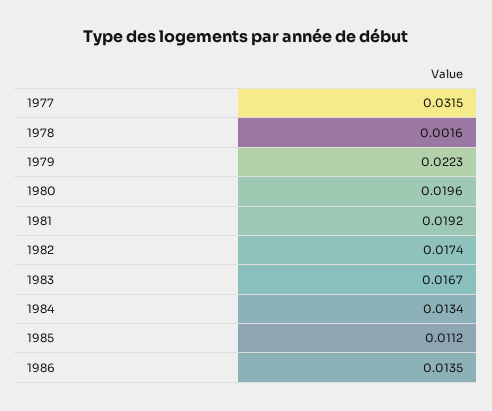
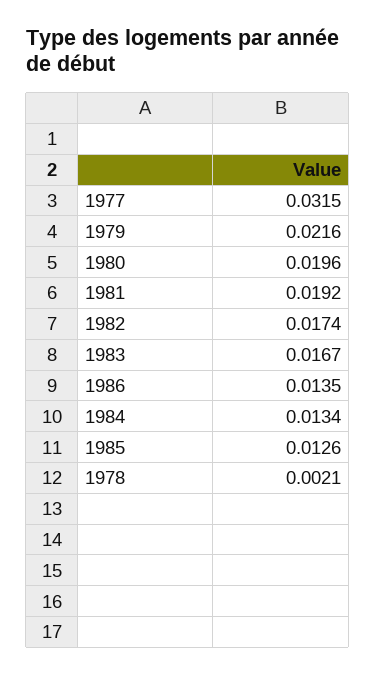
1978: 0.0016 -> 0.0021
1979: 0.0223 -> 0.0216
1985: 0.0112 -> 0.0126

